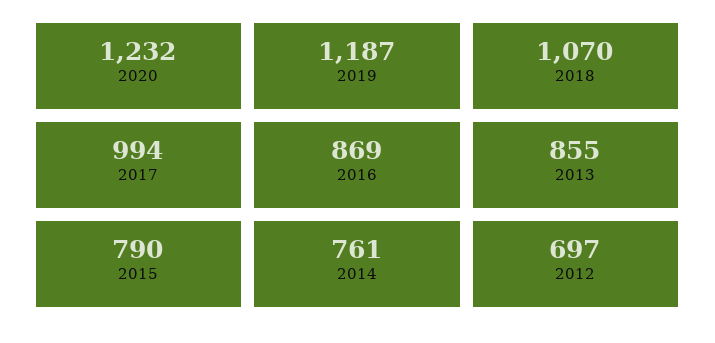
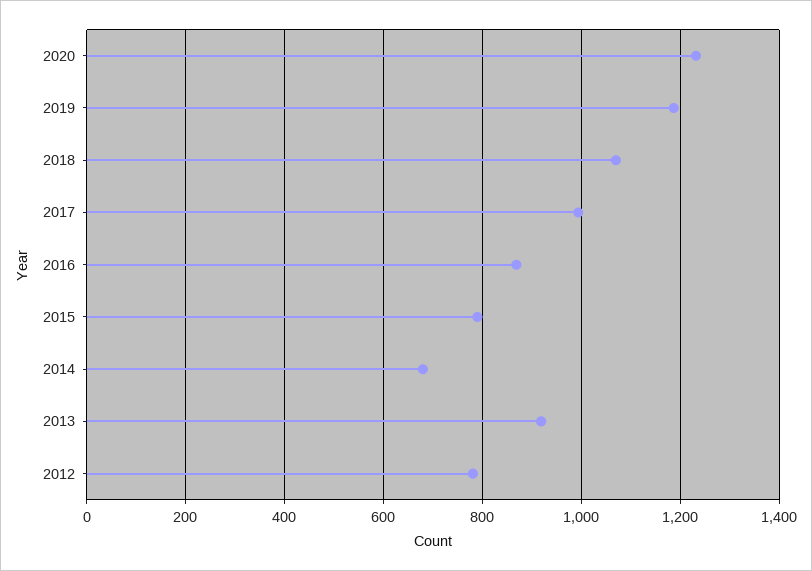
2013: 855 -> 920
2014: 761 -> 680
2012: 697 -> 780

